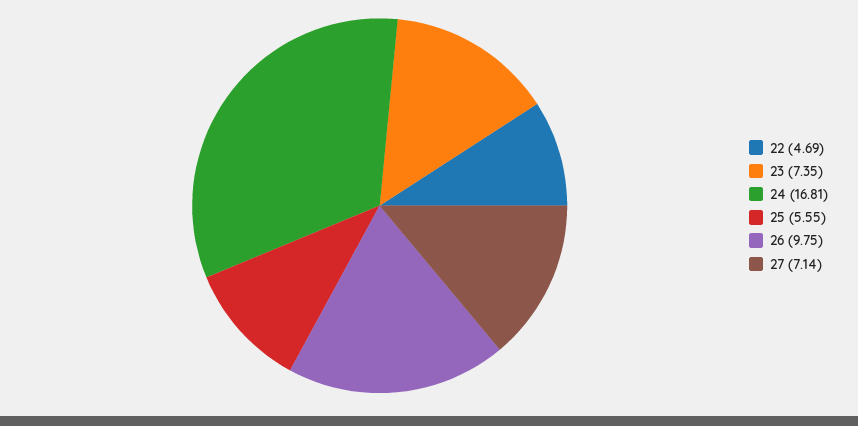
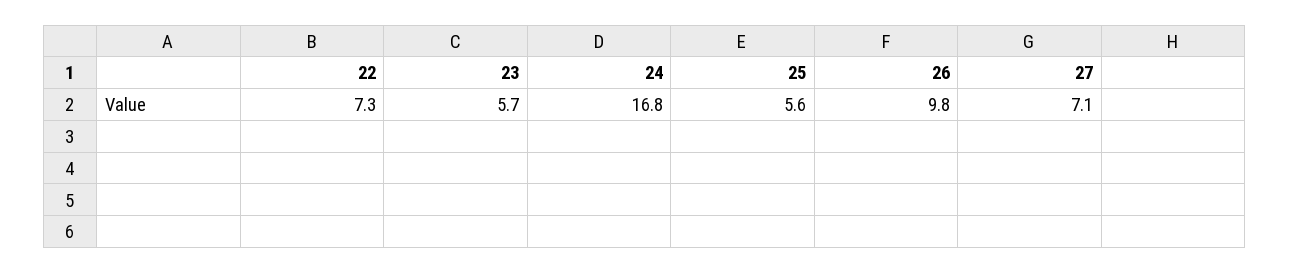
22: 4.69 -> 7.3
23: 7.35 -> 5.7

